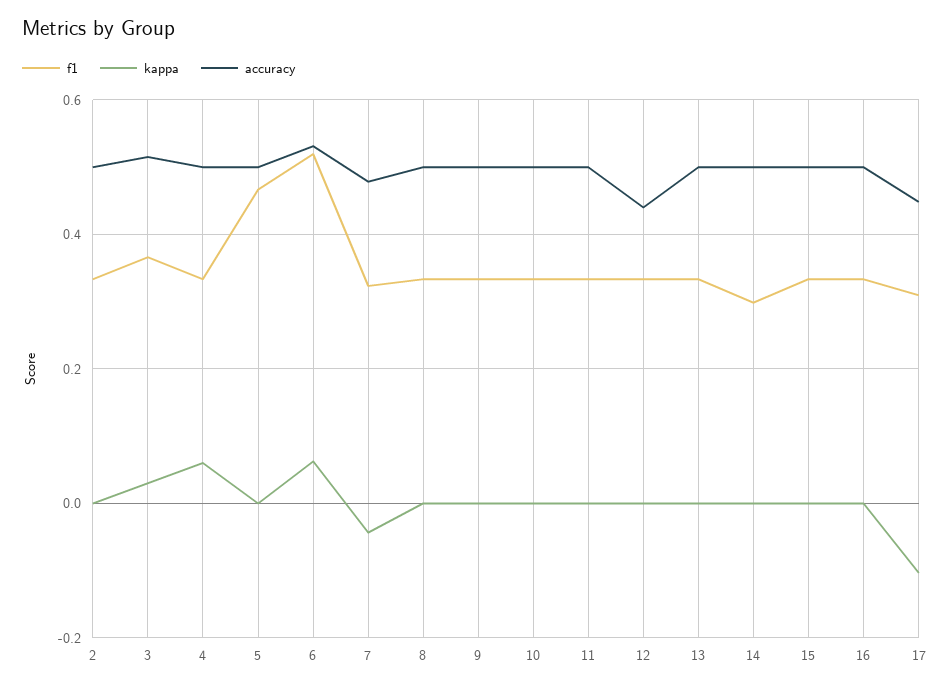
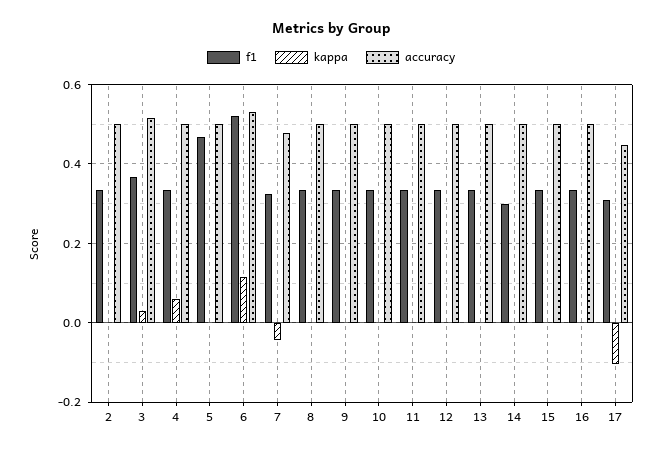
kappa, 6: 0.06 -> 0.12
accuracy, 12: 0.44 -> 0.5

